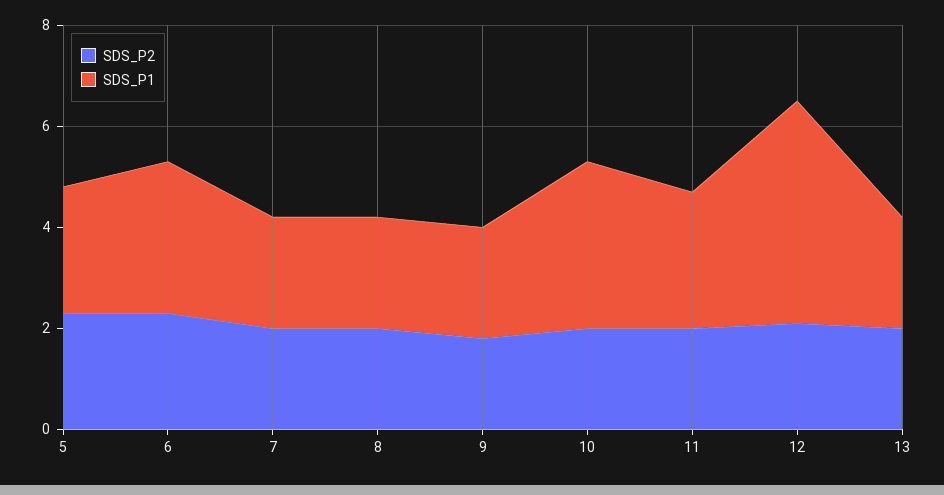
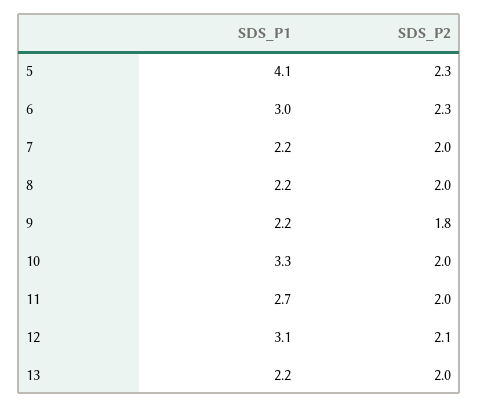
SDS_P1, 5: 2.5 -> 4.1
SDS_P1, 12: 4.5 -> 3.1

